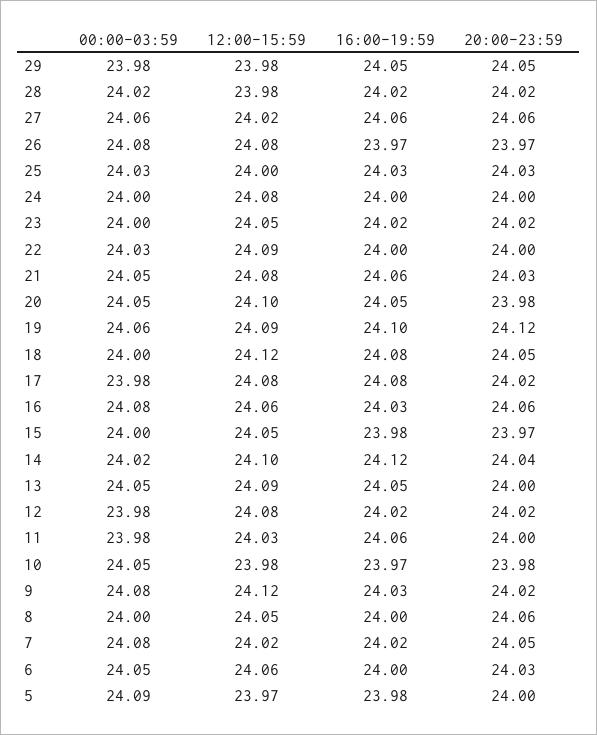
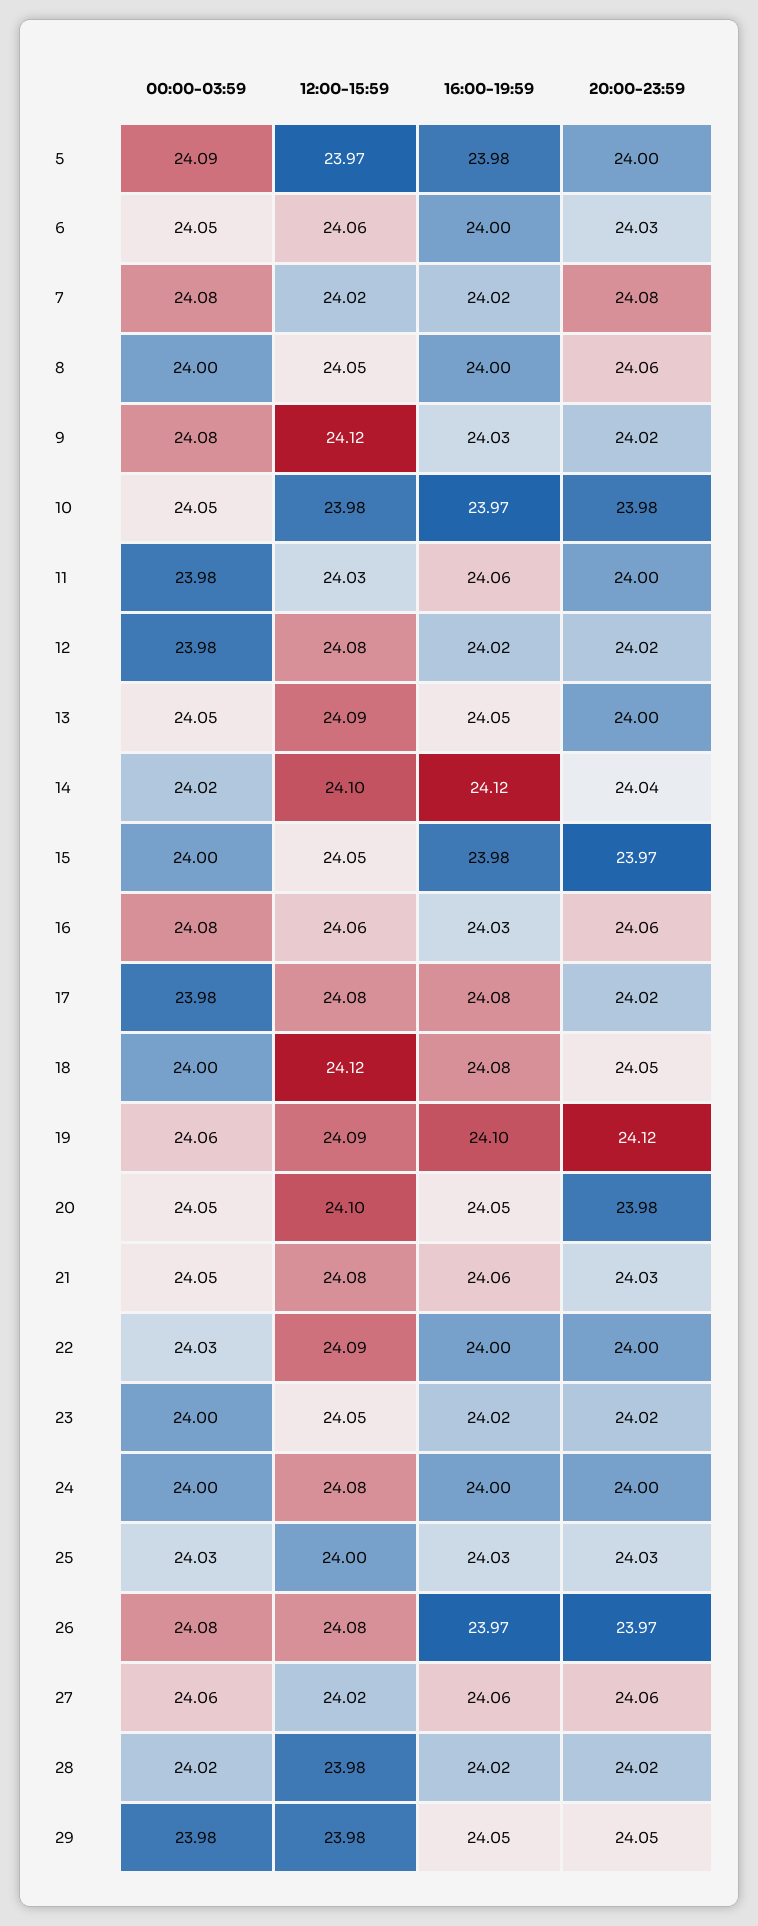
20:00-23:59, 7: 24.05 -> 24.08

